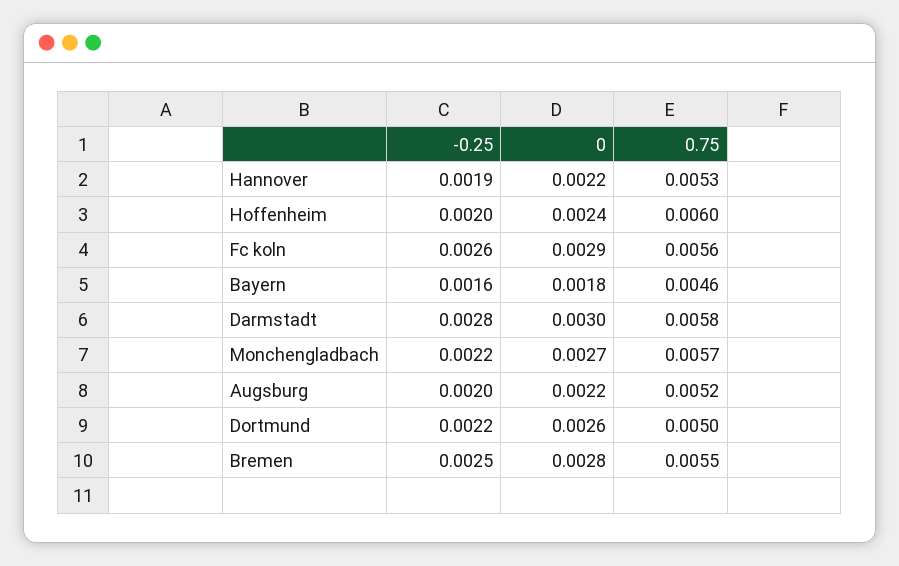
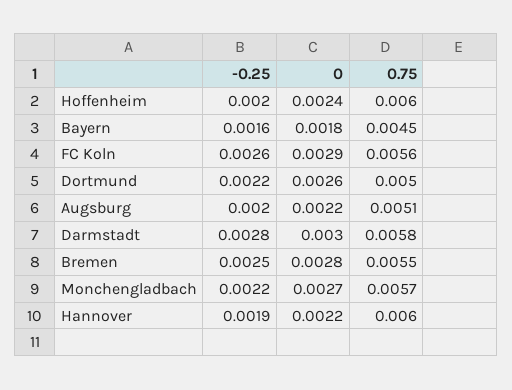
0.75, Hannover: 0.0053 -> 0.006
0.75, Bayern: 0.0046 -> 0.0045
0.75, Augsburg: 0.0052 -> 0.0051

